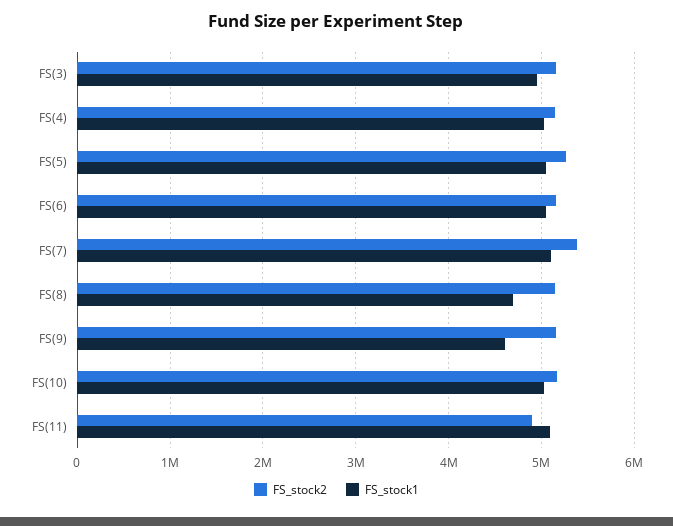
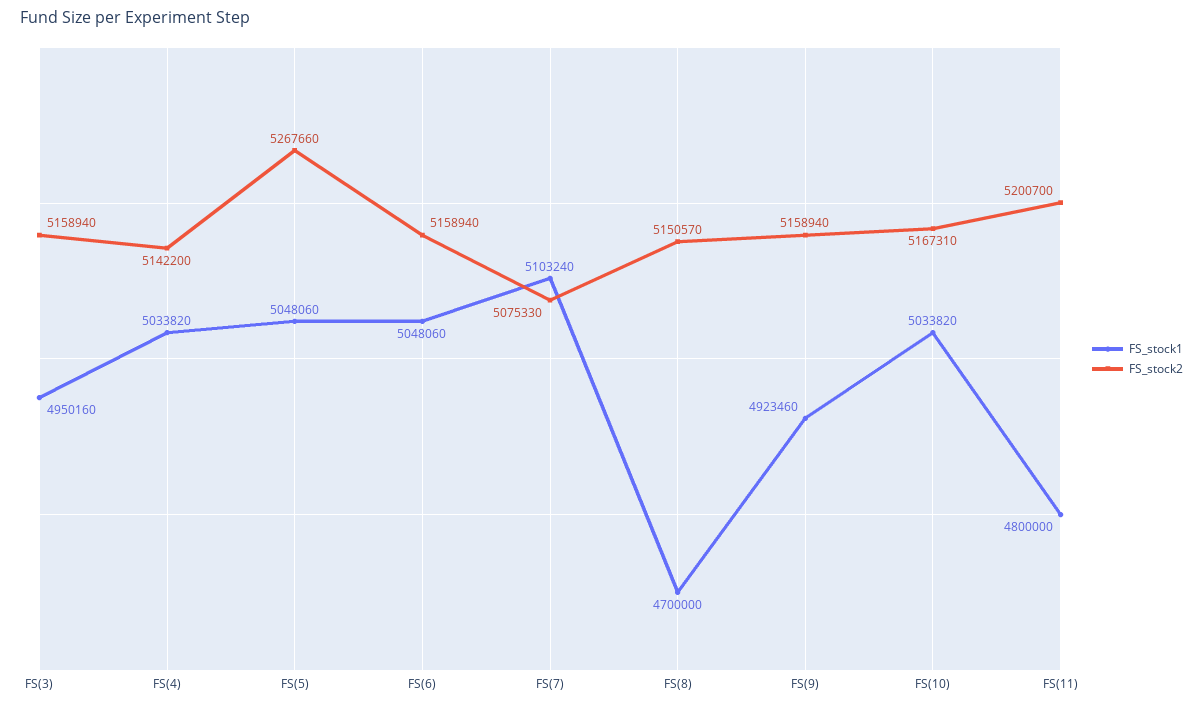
FS_stock2, FS(7): 5400000 -> 5075330
FS_stock1, FS(9): 4600000 -> 4923460
FS_stock2, FS(11): 4900000 -> 5200700
FS_stock1, FS(11): 5100000 -> 4800000

